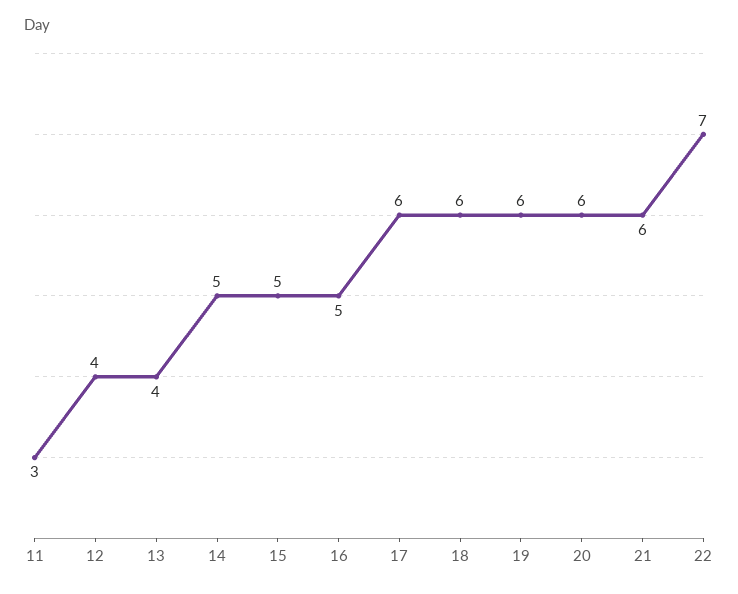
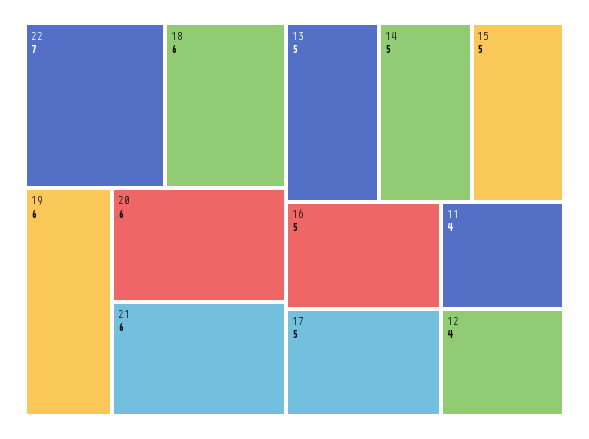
11: 3 -> 4
13: 4 -> 5
17: 6 -> 5

